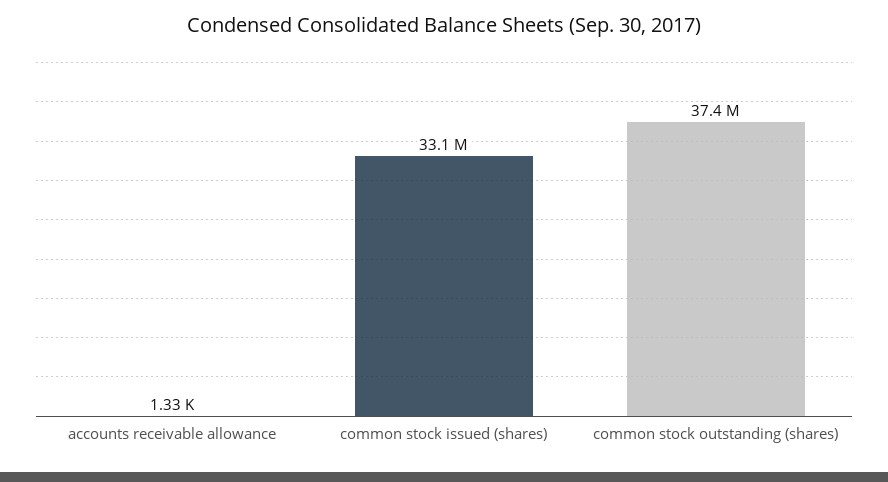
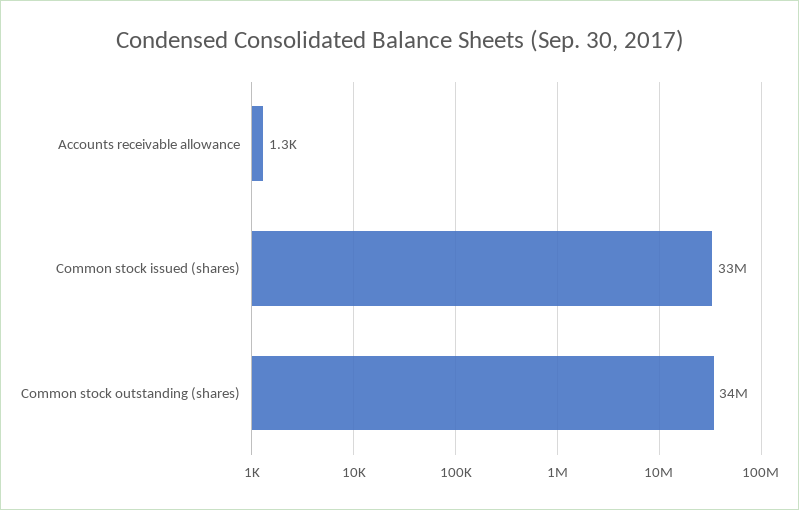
common stock outstanding (shares): 37400000 -> 34000000

